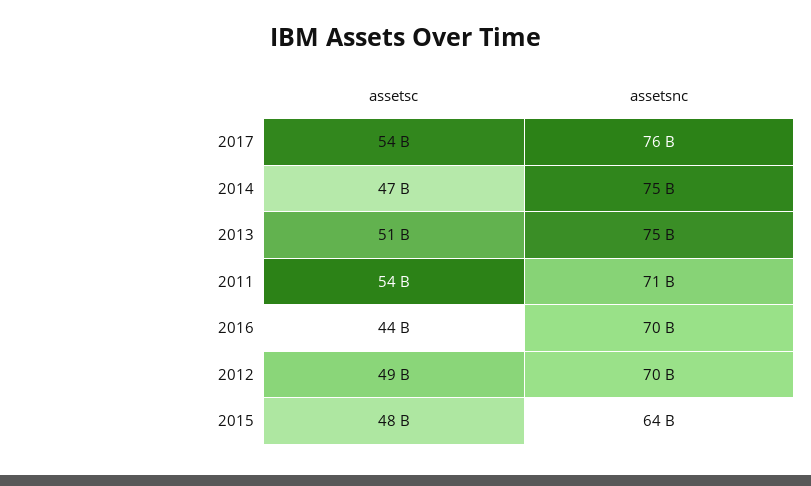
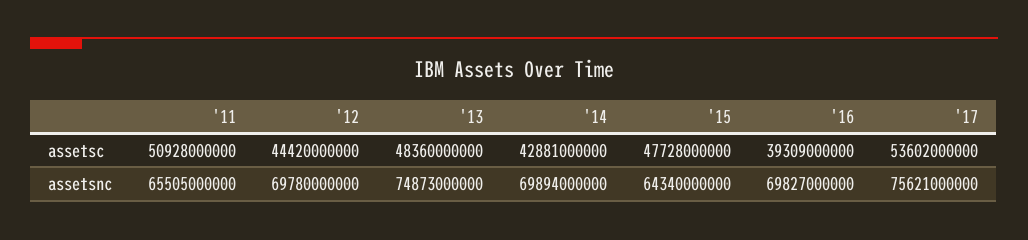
assetsc, 2014: 47000000000 -> 42881000000
assetsnc, 2014: 75000000000 -> 69894000000
assetsc, 2013: 51000000000 -> 48360000000
assetsc, 2011: 54000000000 -> 50928000000
assetsnc, 2011: 71000000000 -> 65505000000
assetsc, 2016: 44000000000 -> 39309000000
assetsc, 2012: 49000000000 -> 44420000000

